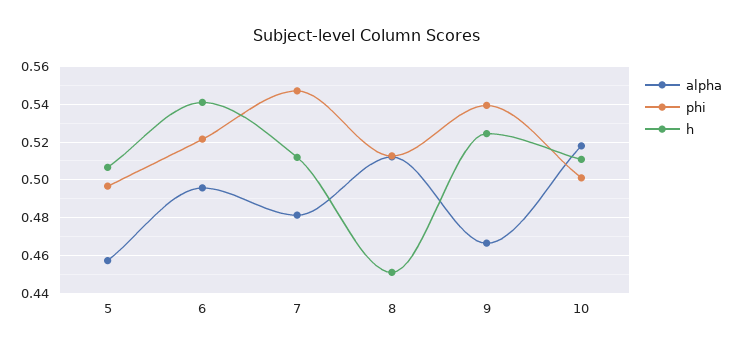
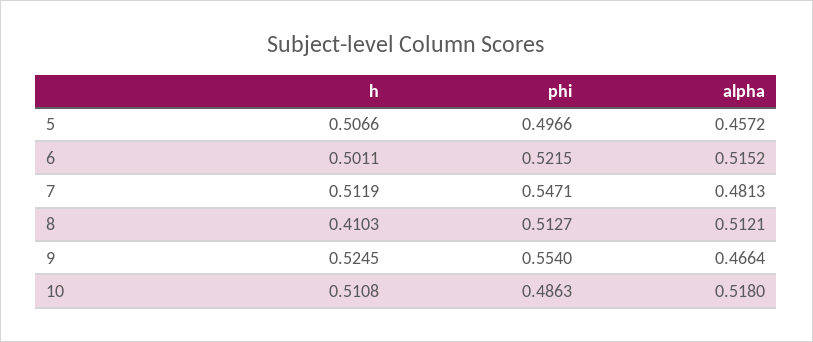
alpha, 6: 0.495 -> 0.5152
h, 6: 0.54 -> 0.5011
h, 8: 0.45 -> 0.4103
phi, 9: 0.54 -> 0.554
phi, 10: 0.5 -> 0.4863

